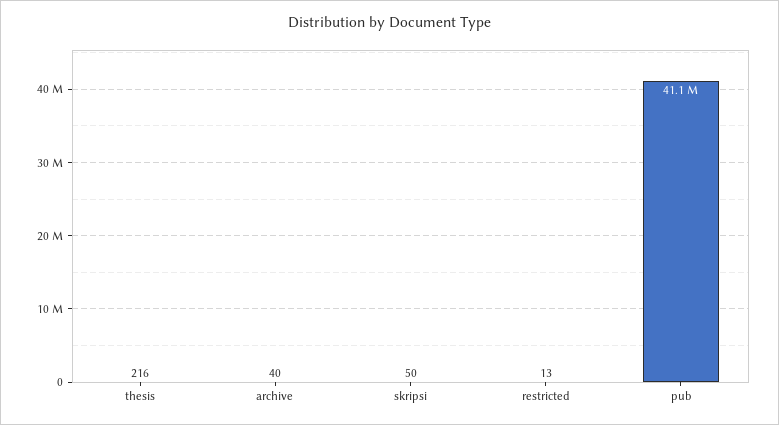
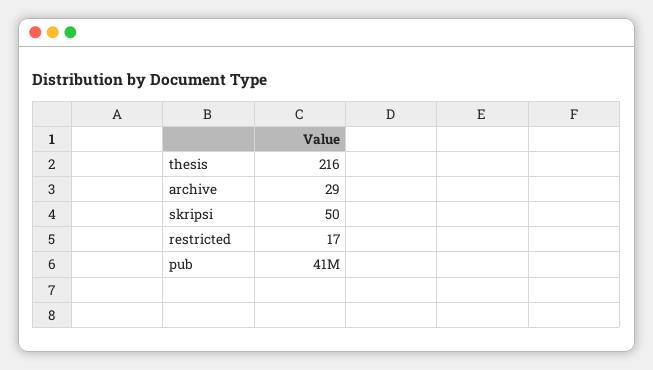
archive: 40 -> 29
restricted: 13 -> 17

